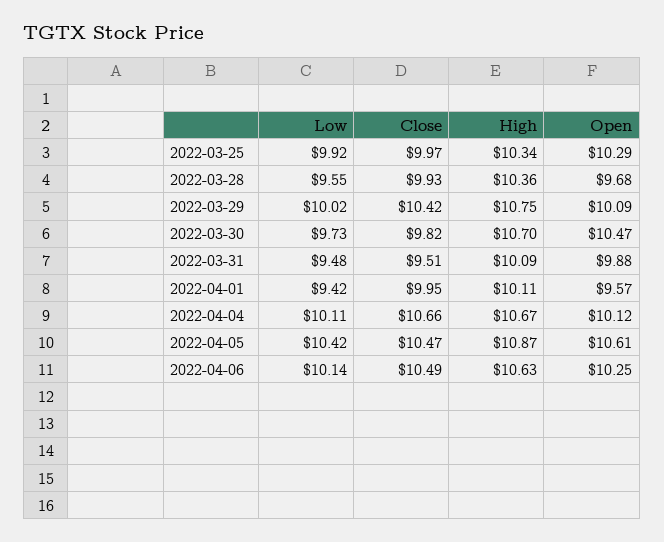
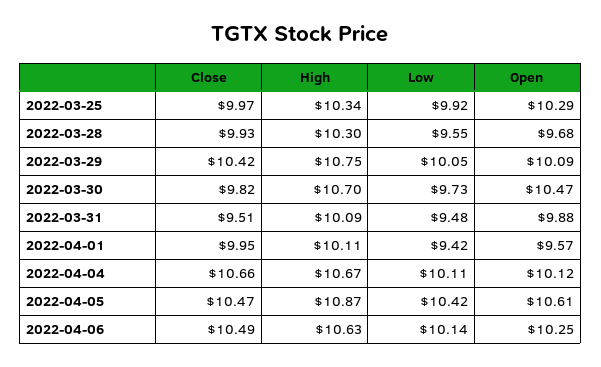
High, 2022-03-28: 10.36 -> 10.3
Low, 2022-03-29: 10.02 -> 10.05

